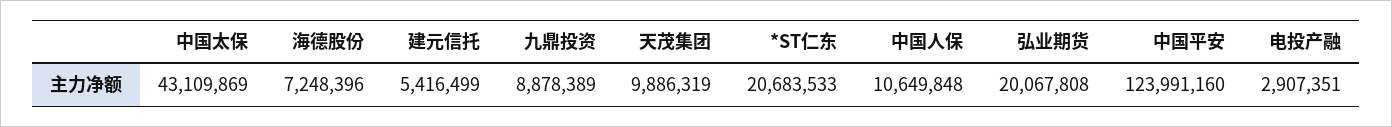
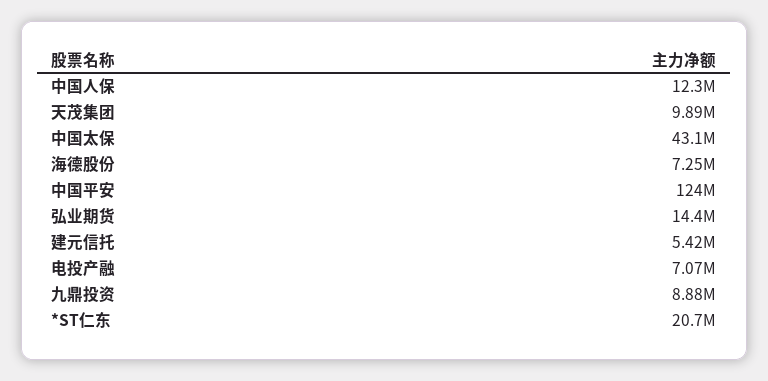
中国人保: 10649848 -> 12300000
弘业期货: 20067808 -> 14400000
电投产融: 2907351 -> 7070000

